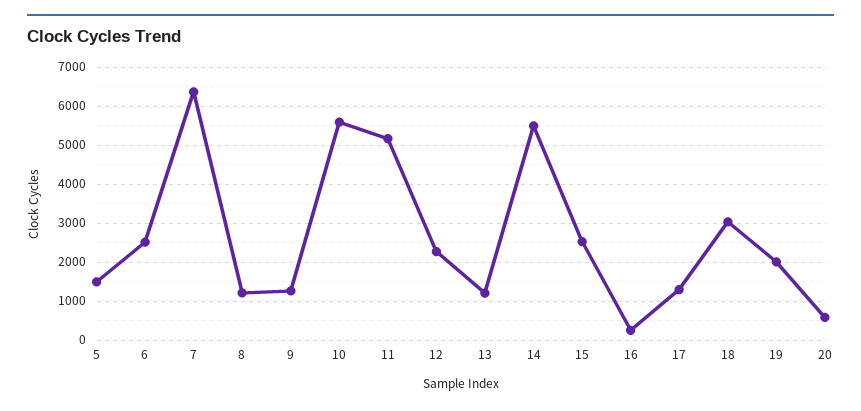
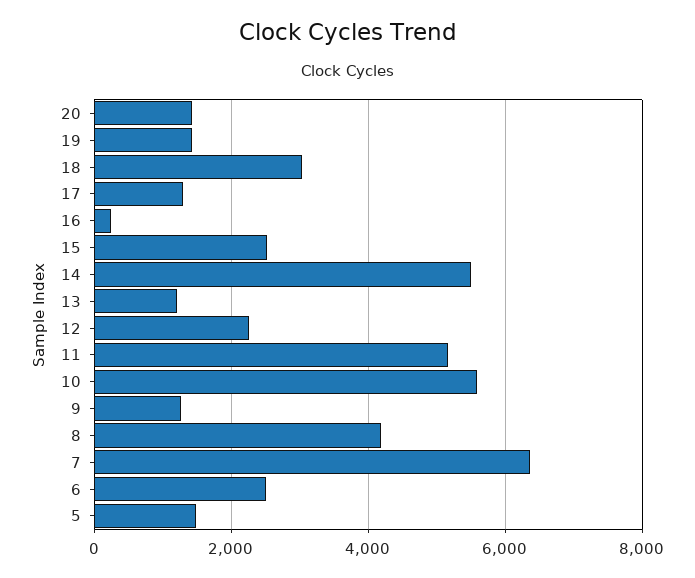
8: 1200 -> 4200
19: 2000 -> 1400
20: 600 -> 1400

